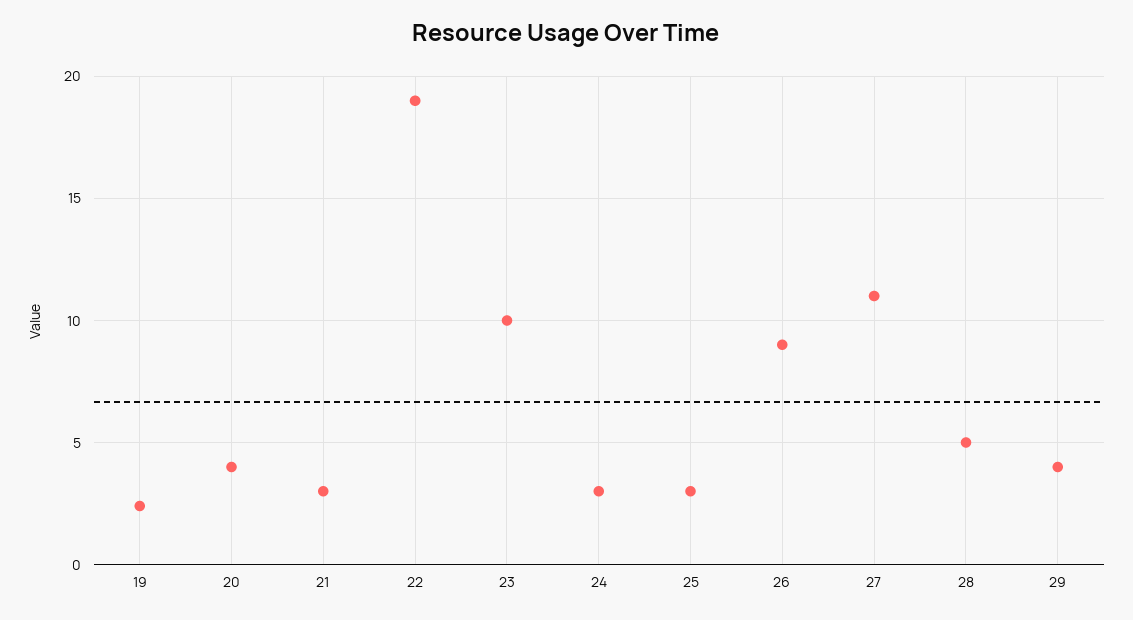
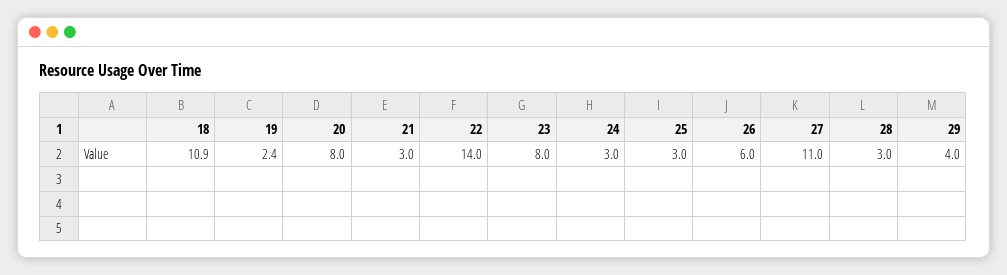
20: 4 -> 8
22: 19 -> 14
23: 10 -> 8
26: 9 -> 6
28: 5 -> 3
18: none -> 10.9

